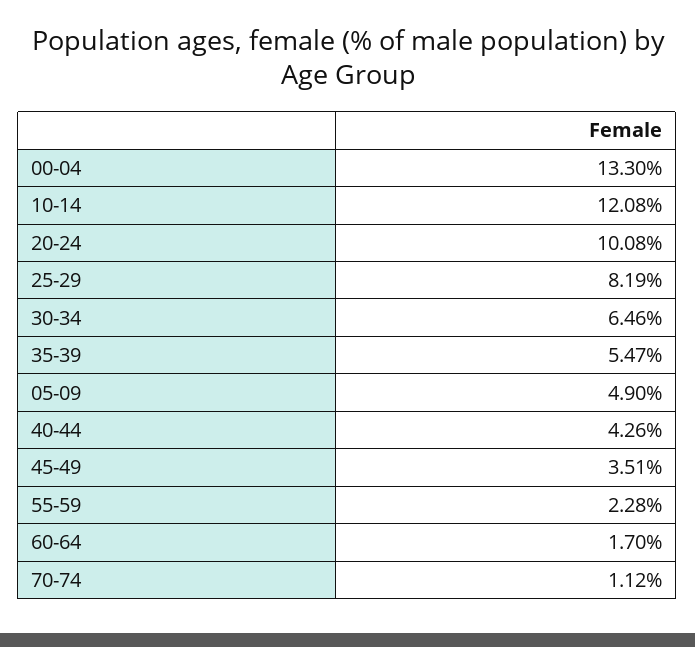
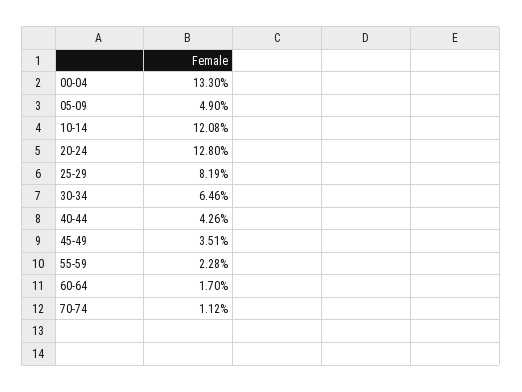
20-24: 10.08 -> 12.8
35-39: 5.47 -> none

